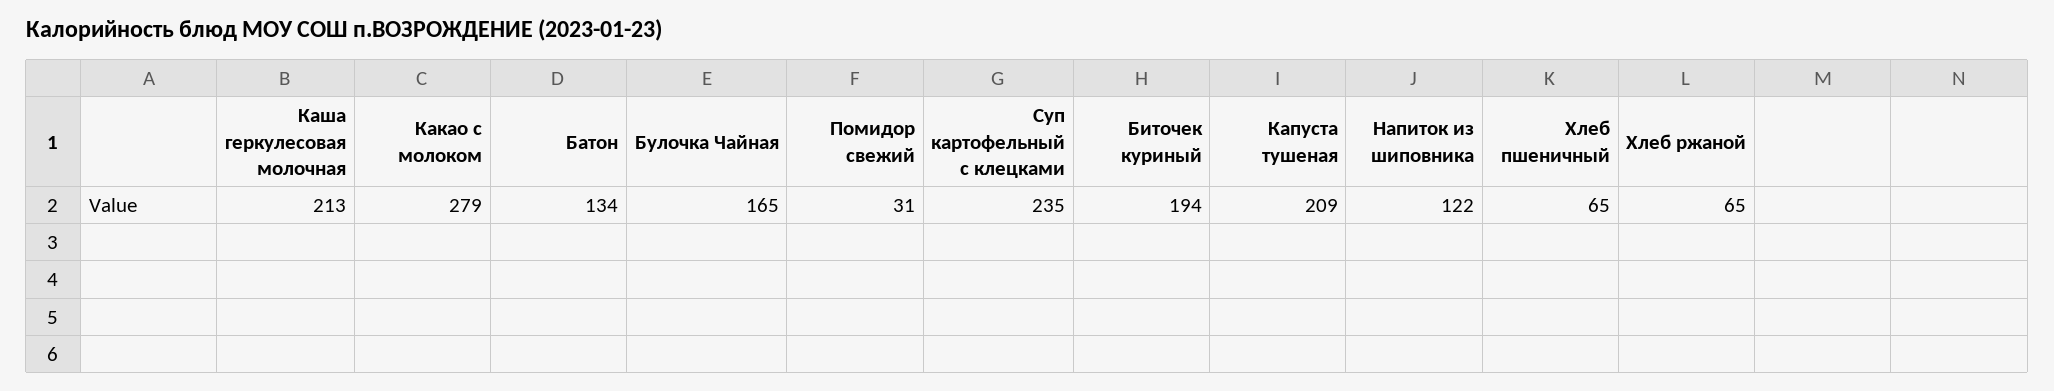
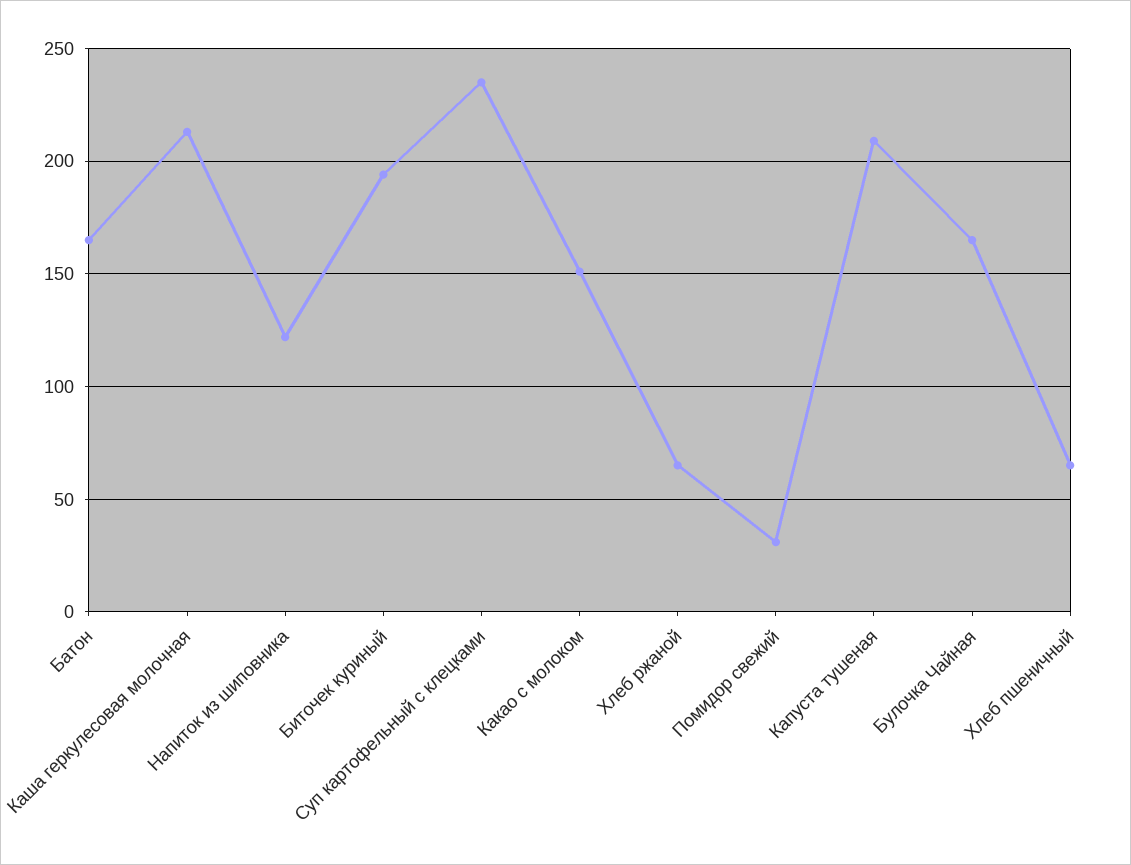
Какао с молоком: 279 -> 150
Батон: 134 -> 165

